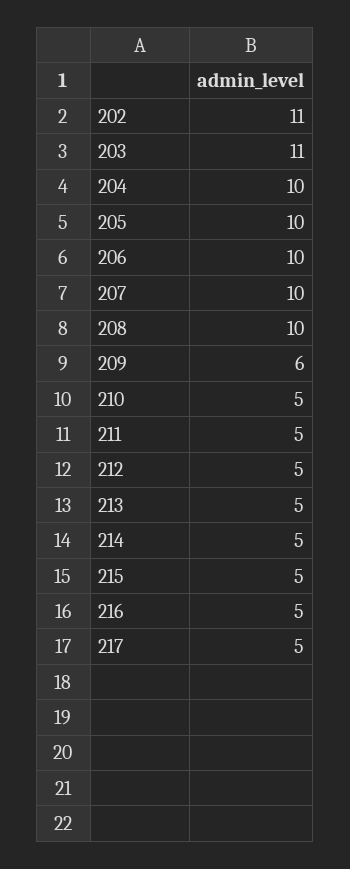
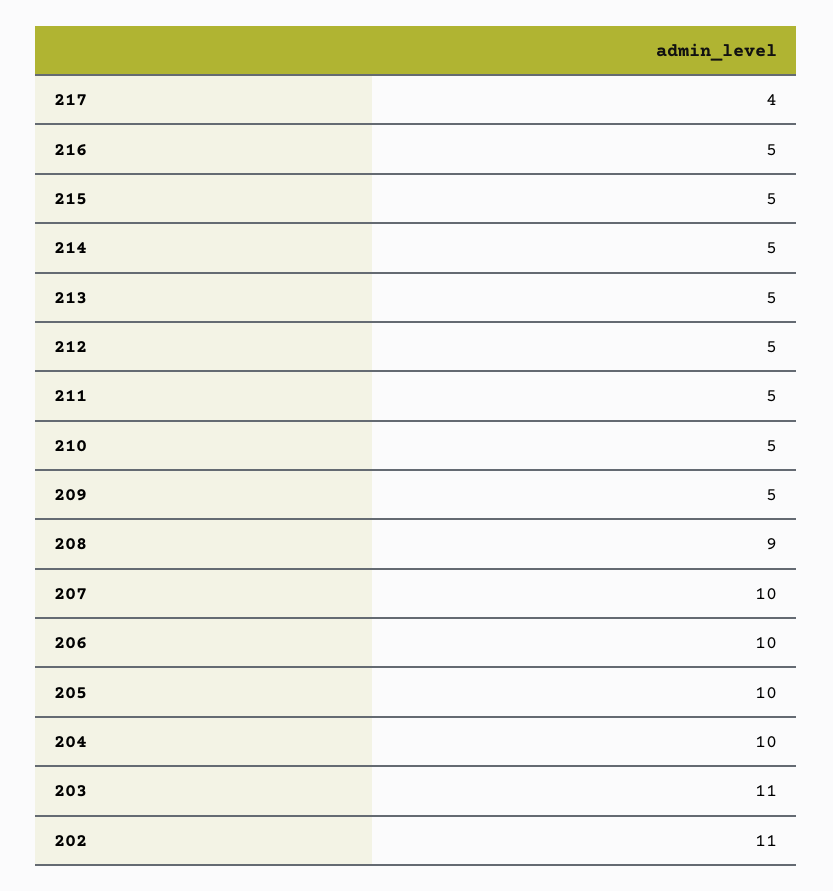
208: 10 -> 9
209: 6 -> 5
217: 5 -> 4

